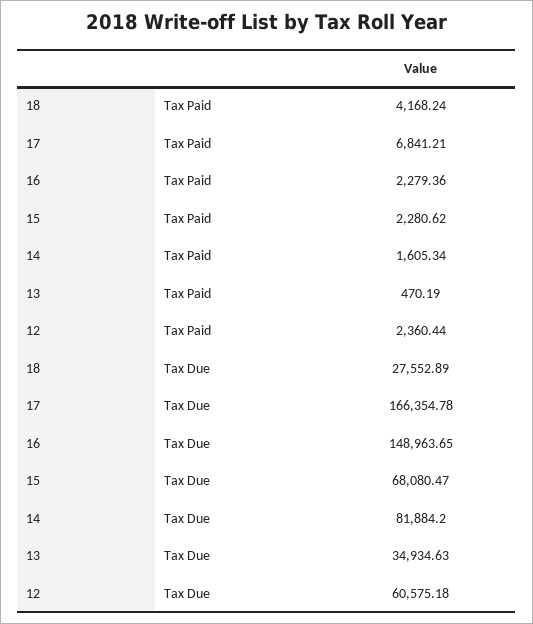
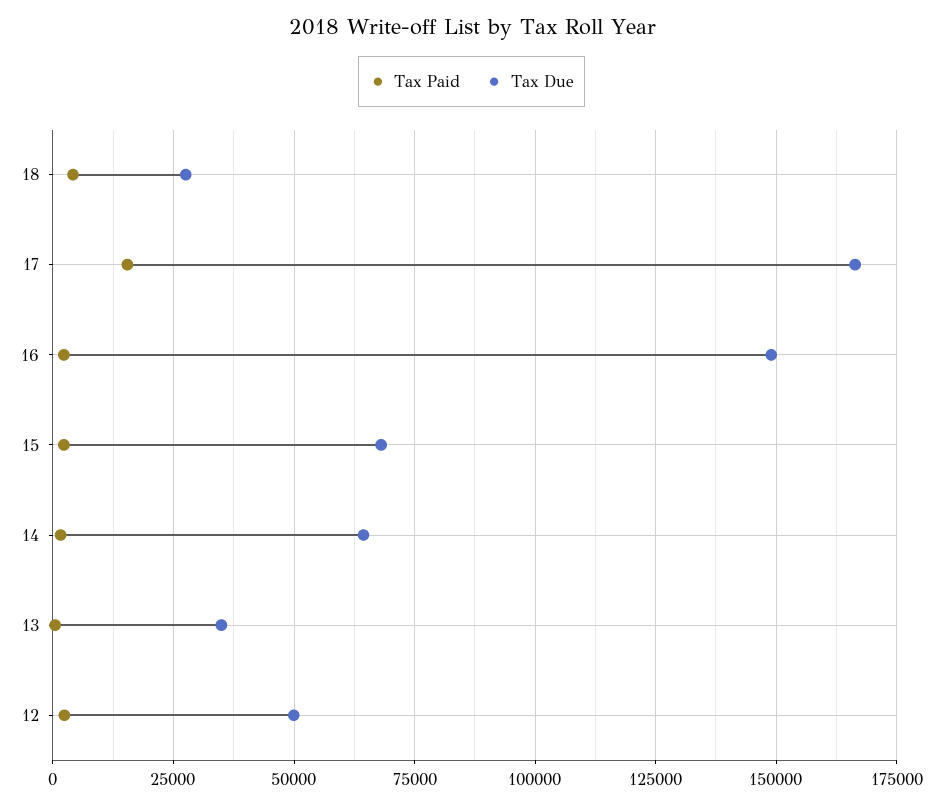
Tax Paid, 17: 6841.21 -> 15000
Tax Due, 14: 81884.2 -> 65000
Tax Due, 12: 60575.18 -> 50000

